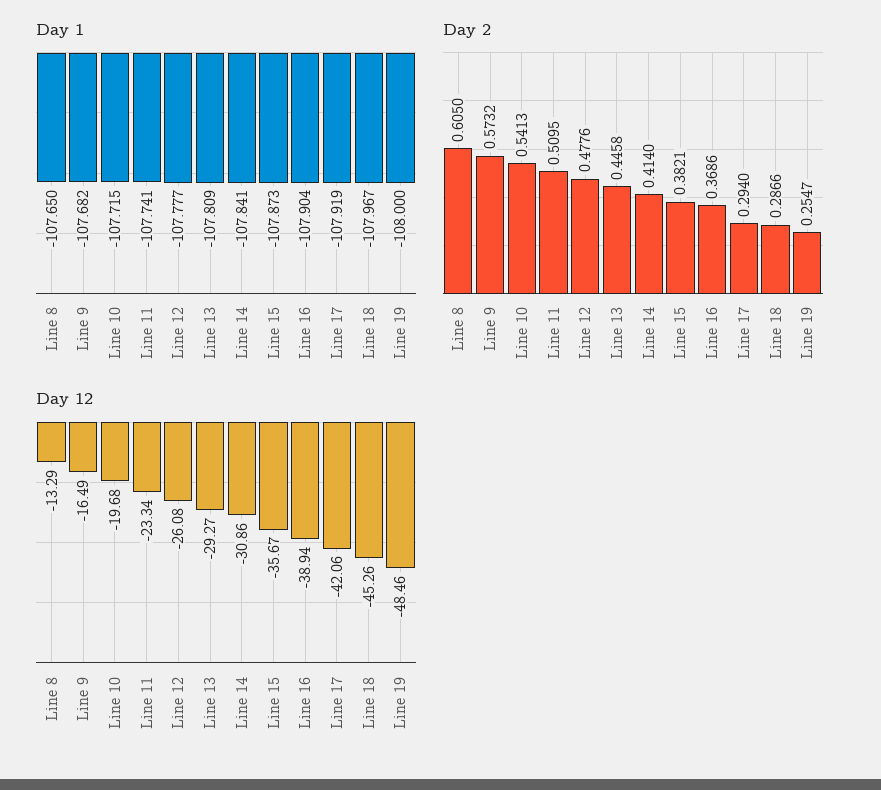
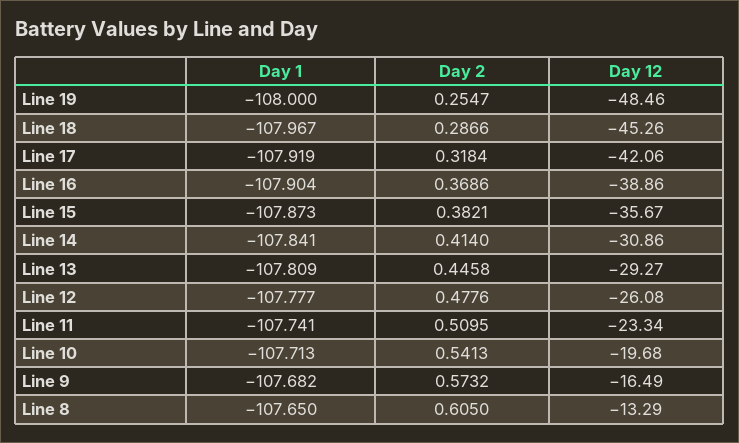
Day 1, Line 10: -107.715 -> -107.713
Day 2, Line 17: 0.294 -> 0.3184
Day 12, Line 16: -38.94 -> -38.86

